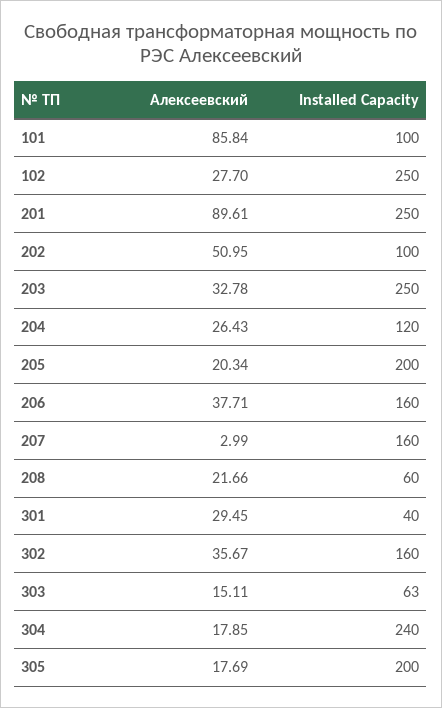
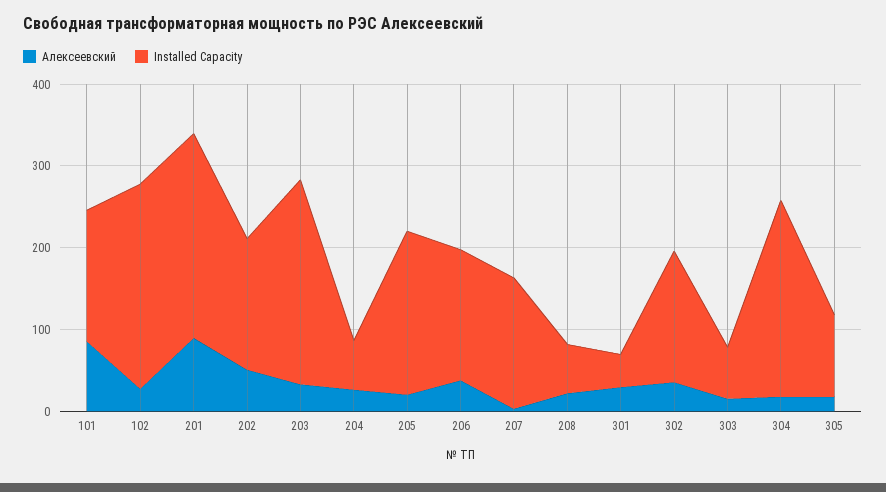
Installed Capacity, 101: 100 -> 160
Installed Capacity, 202: 100 -> 160
Installed Capacity, 204: 120 -> 60
Installed Capacity, 305: 200 -> 100

